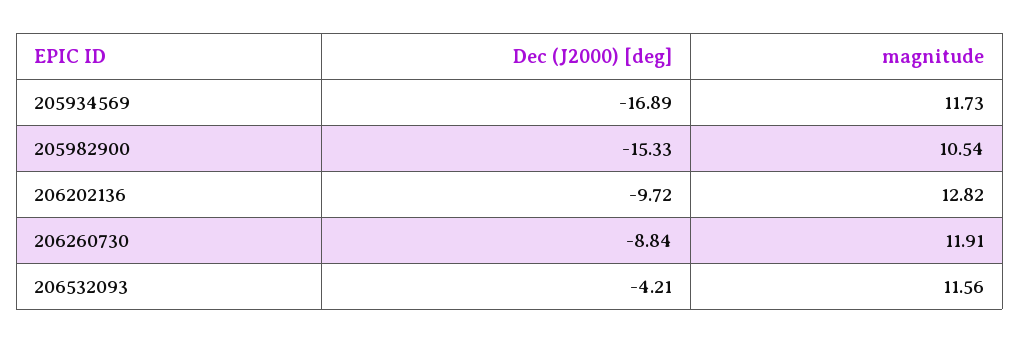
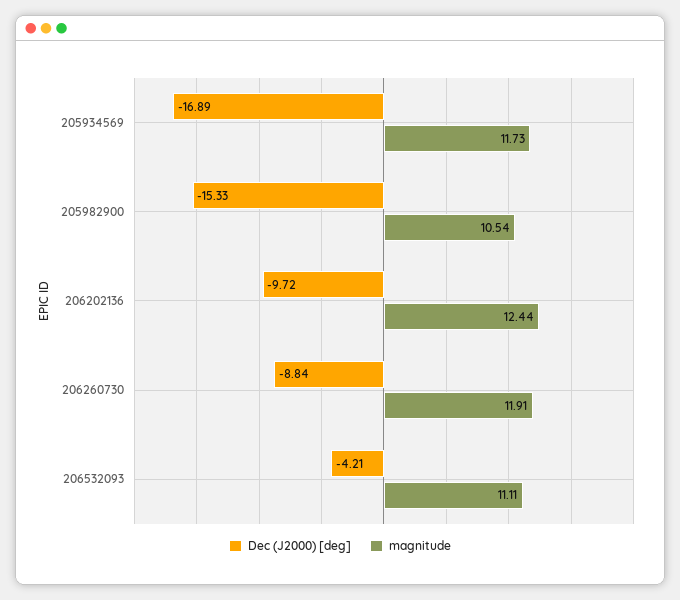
magnitude, 206202136: 12.82 -> 12.44
magnitude, 206532093: 11.56 -> 11.11

